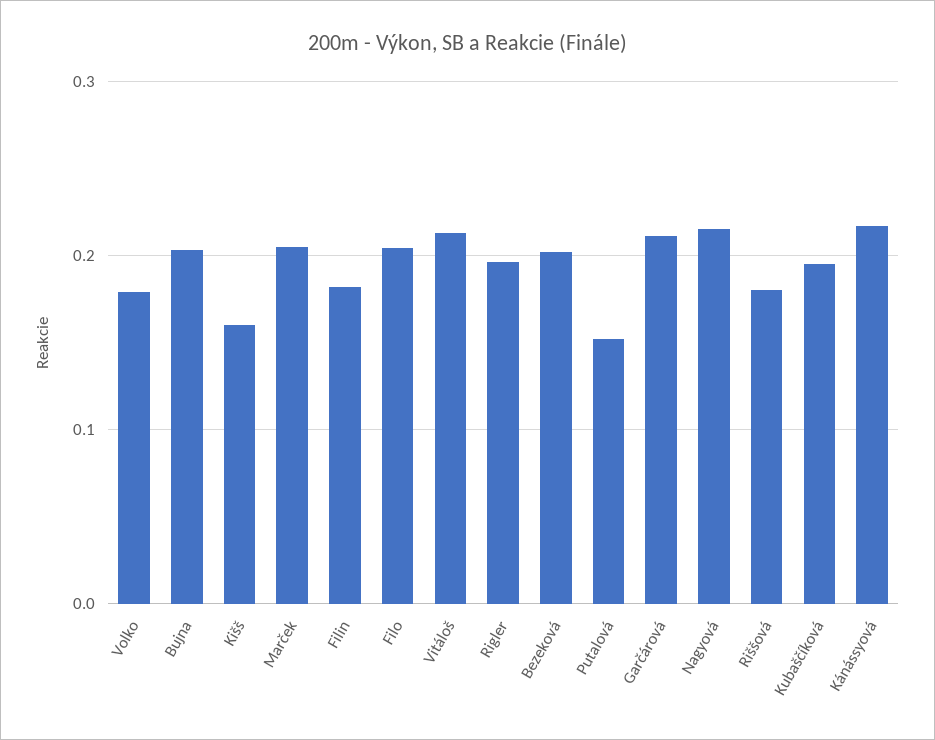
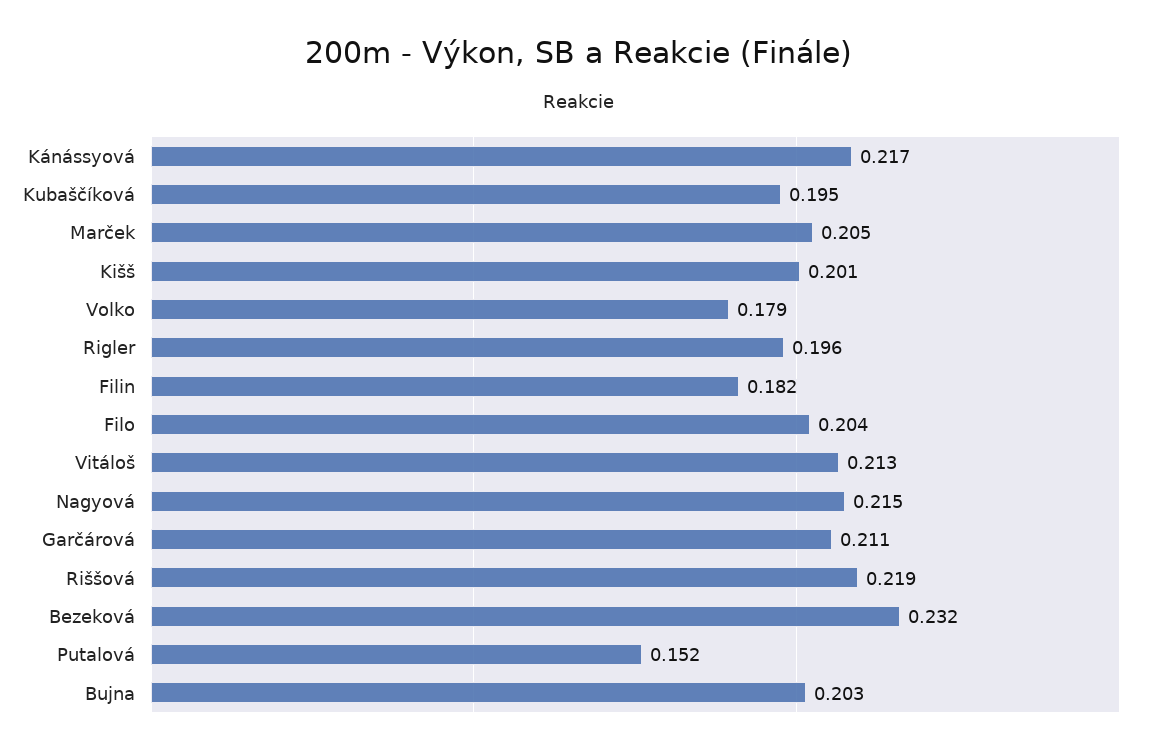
Kišš: 0.16 -> 0.201
Bezeková: 0.2 -> 0.232
Riššová: 0.18 -> 0.219

